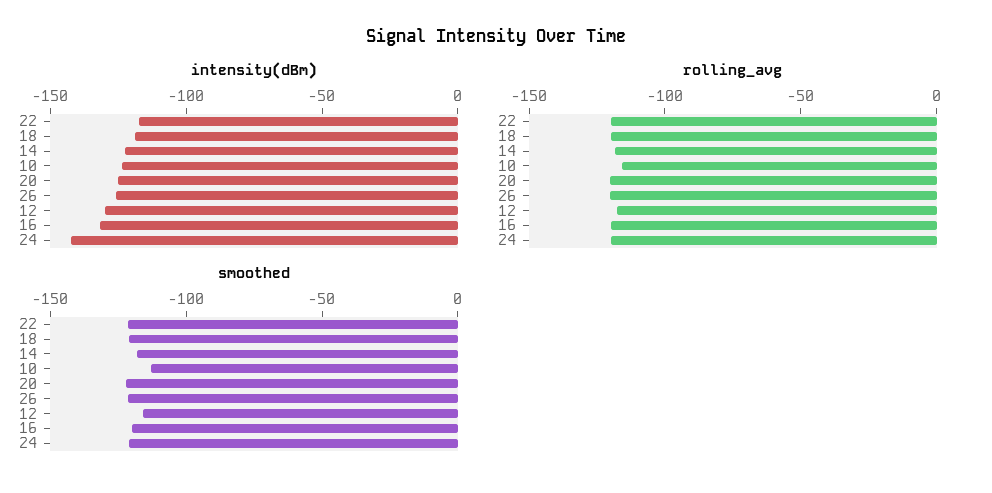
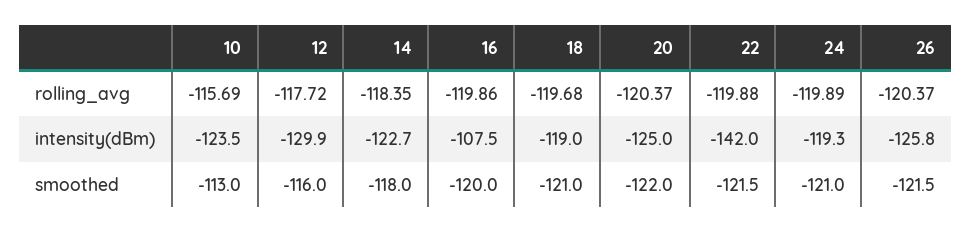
intensity(dBm), 22: -120 -> -142
intensity(dBm), 16: -130 -> -107.5
intensity(dBm), 24: -140 -> -119.3

